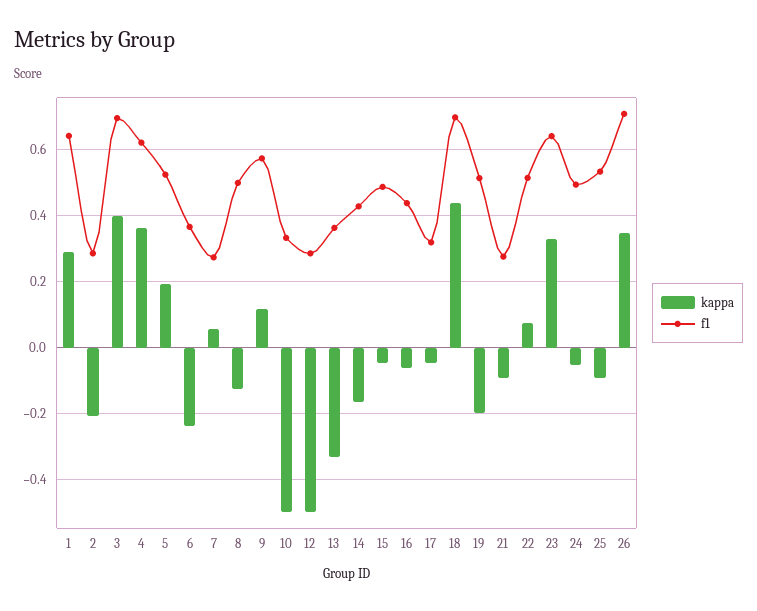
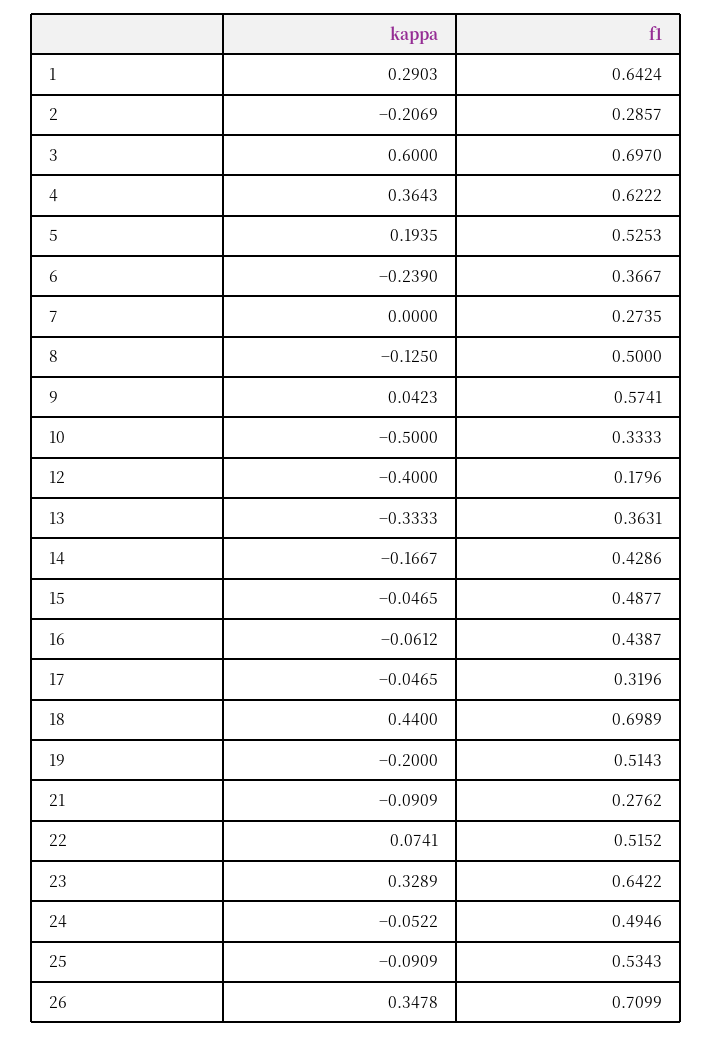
kappa, 3: 0.4 -> 0.6
kappa, 7: 0.06 -> 0
kappa, 9: 0.12 -> 0.0423
kappa, 12: -0.5 -> -0.4
f1, 12: 0.28 -> 0.1796

